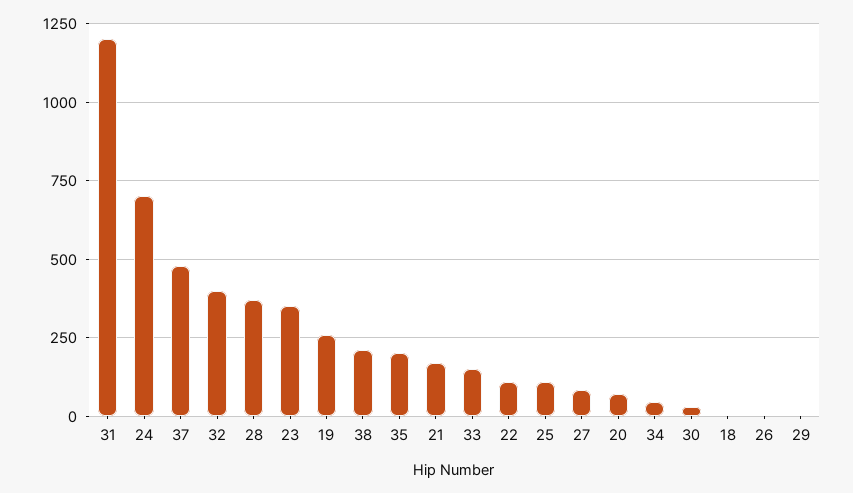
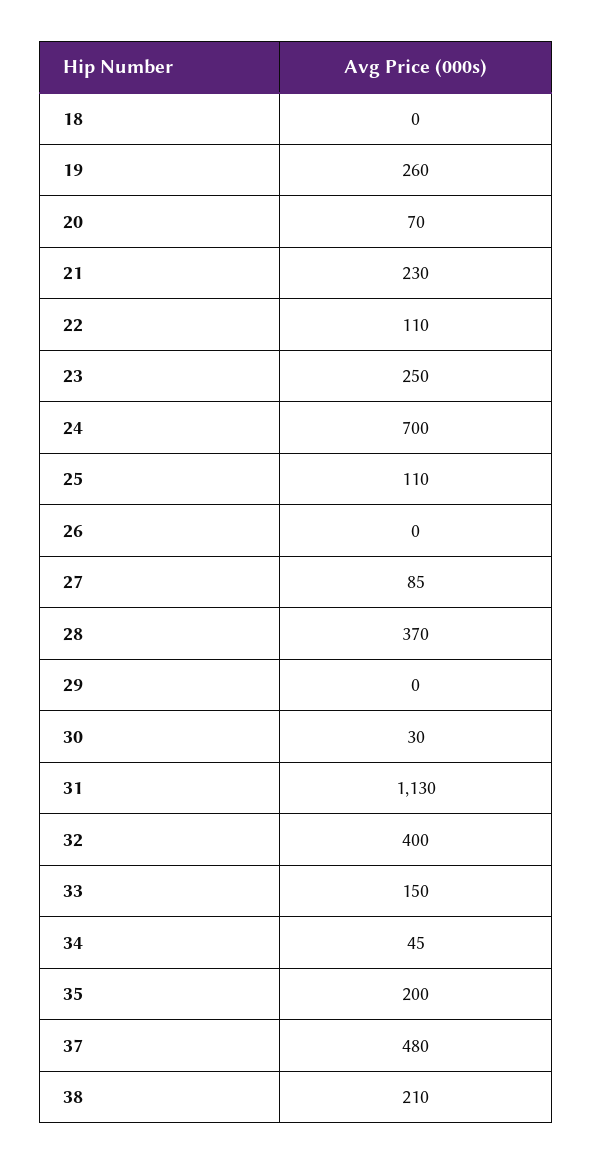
31: 1200 -> 1130
23: 350 -> 250
21: 175 -> 230

